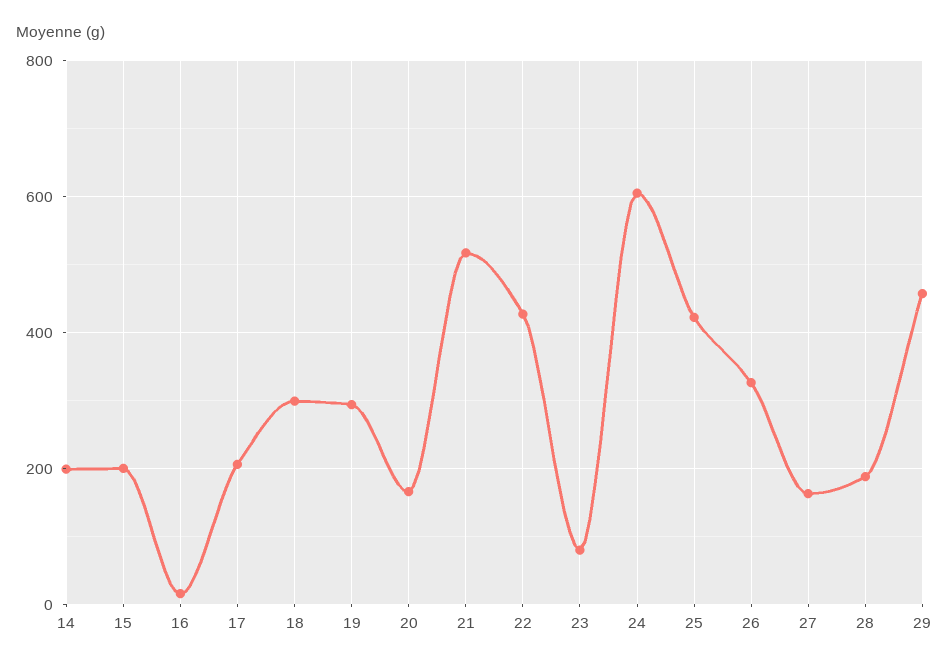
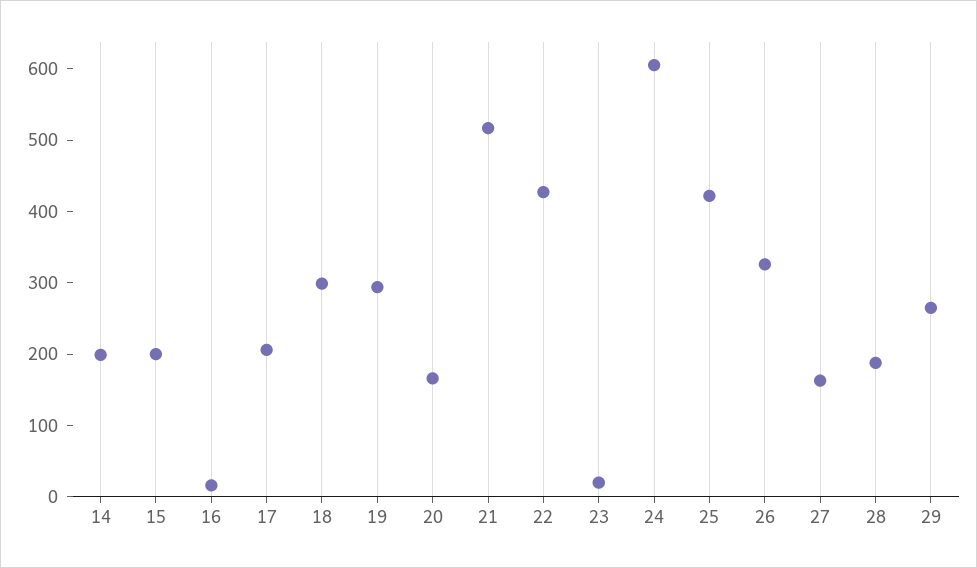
23: 80 -> 20
29: 460 -> 260

